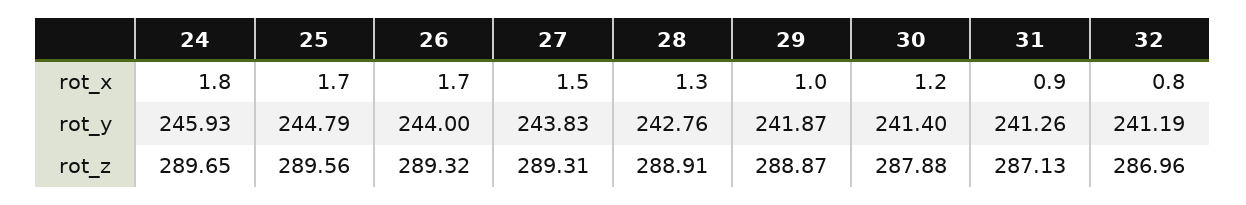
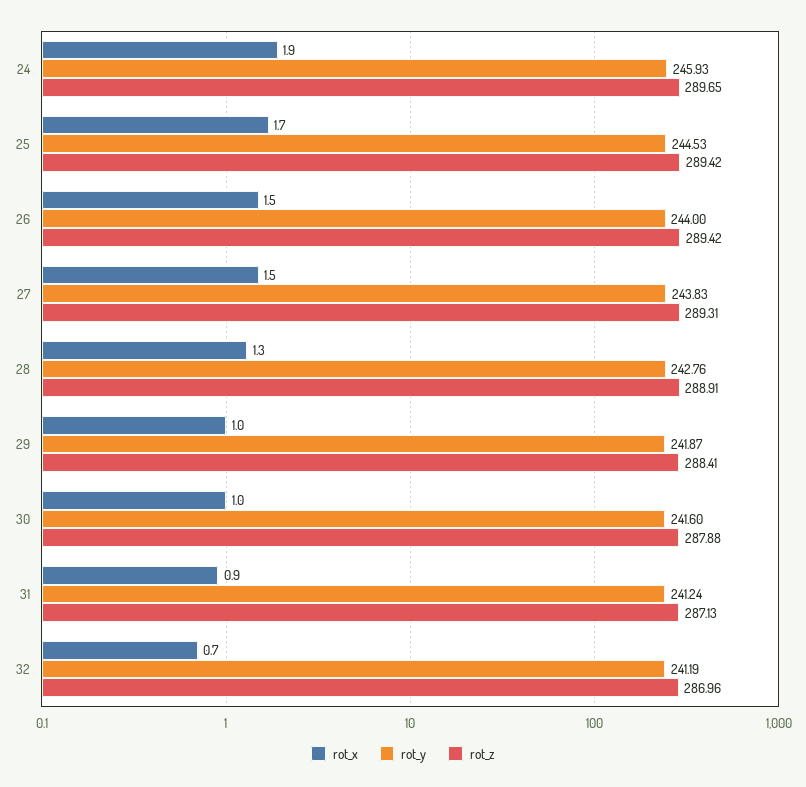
rot_x, 24: 1.8 -> 1.9
rot_x, 26: 1.7 -> 1.5
rot_x, 30: 1.2 -> 1
rot_x, 32: 0.8 -> 0.7
rot_y, 25: 244.79 -> 244.53
rot_y, 30: 241.4 -> 241.6
rot_y, 31: 241.26 -> 241.24
rot_z, 25: 289.56 -> 289.42
rot_z, 26: 289.32 -> 289.42
rot_z, 29: 288.87 -> 288.41

